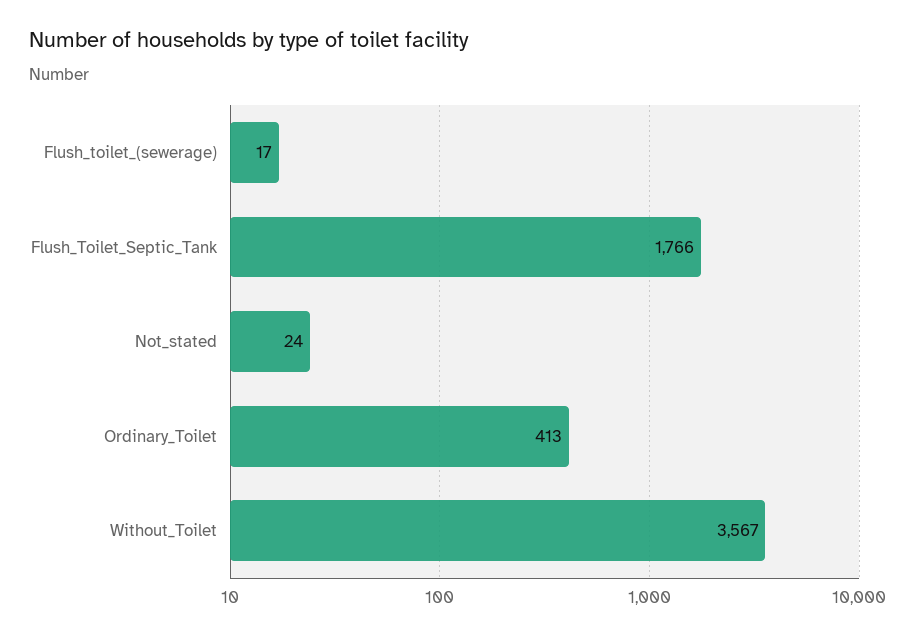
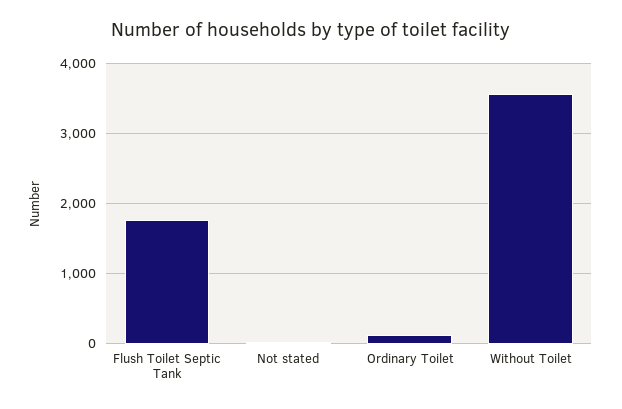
Flush_toilet_(sewerage): 17 -> none
Ordinary_Toilet: 413 -> 100

